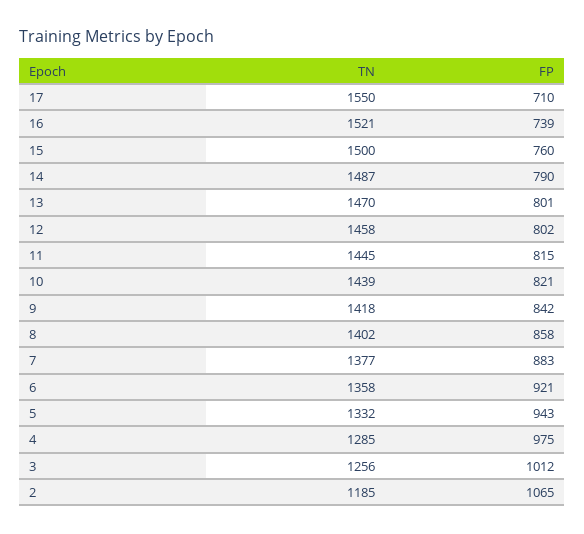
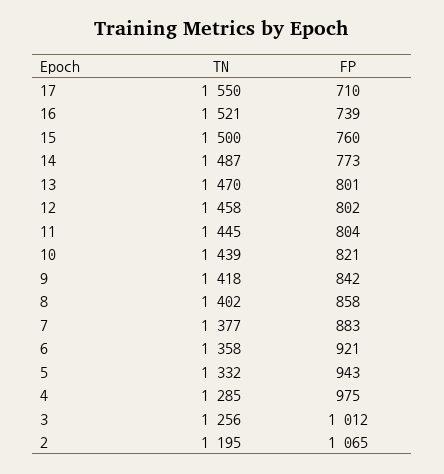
FP, 14: 790 -> 773
FP, 11: 815 -> 804
TN, 2: 1185 -> 1195

